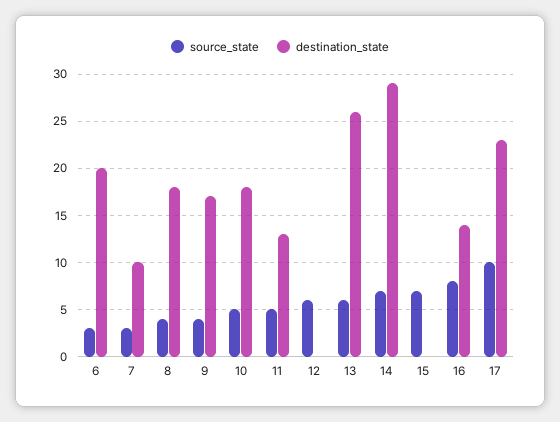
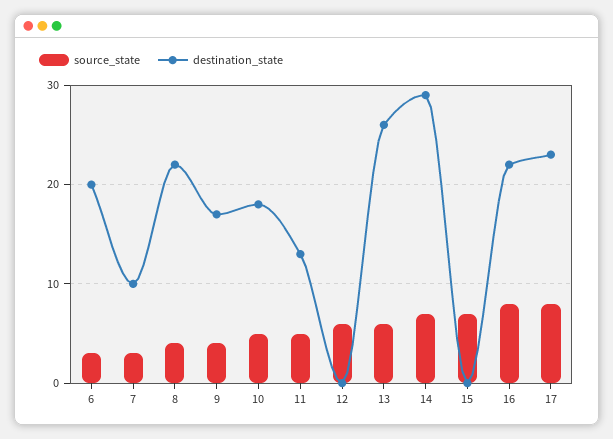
destination_state, 8: 18 -> 22
destination_state, 16: 14 -> 22
source_state, 17: 10 -> 8

